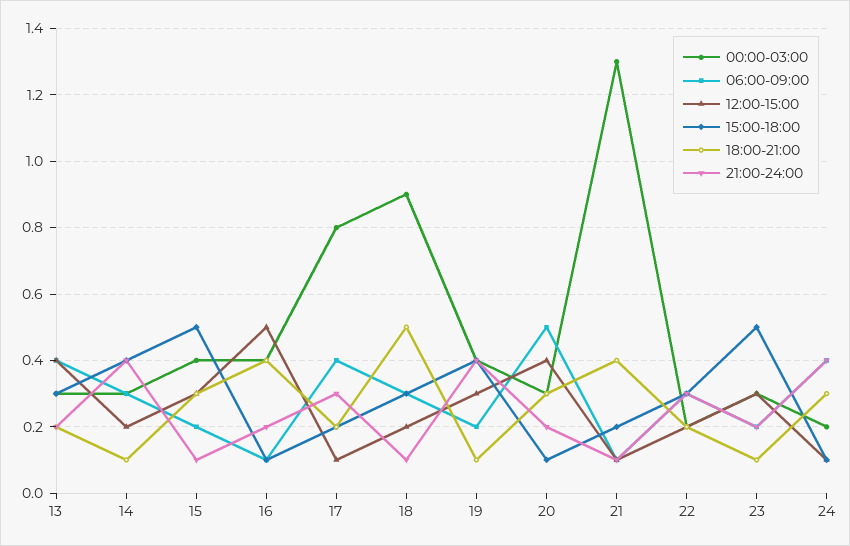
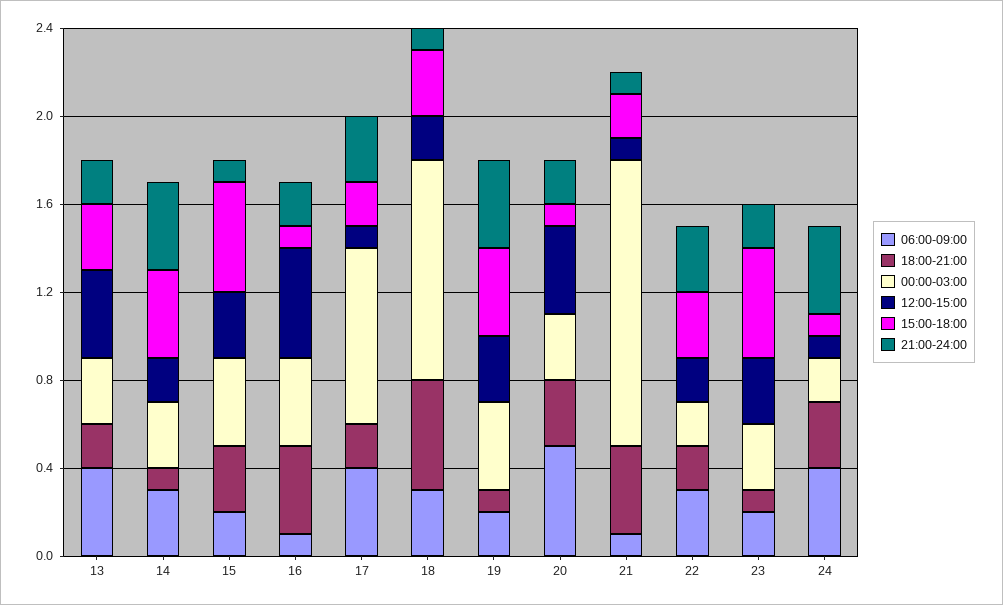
00:00-03:00, 18: 0.9 -> 1

